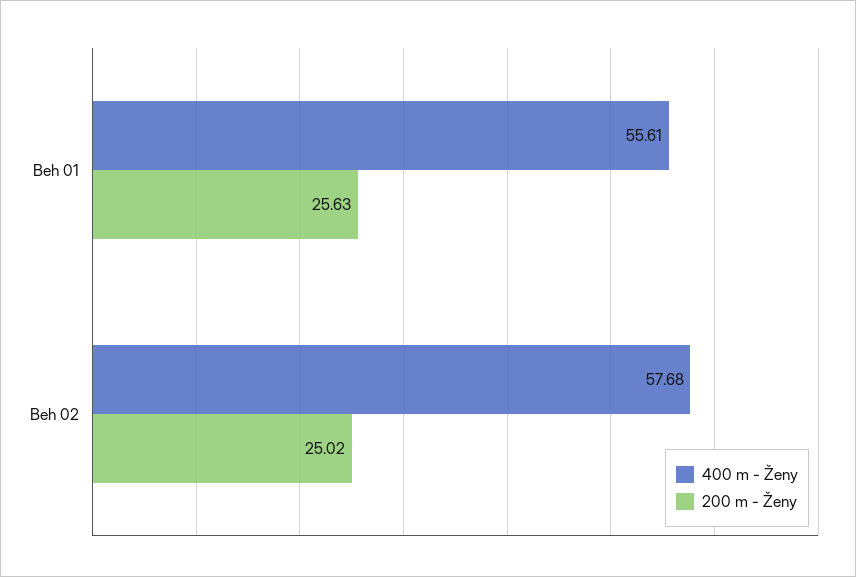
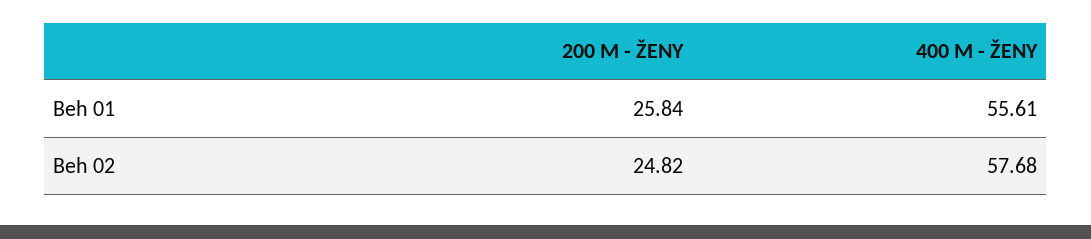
200 m - Ženy, Beh 01: 25.63 -> 25.84
200 m - Ženy, Beh 02: 25.02 -> 24.82

